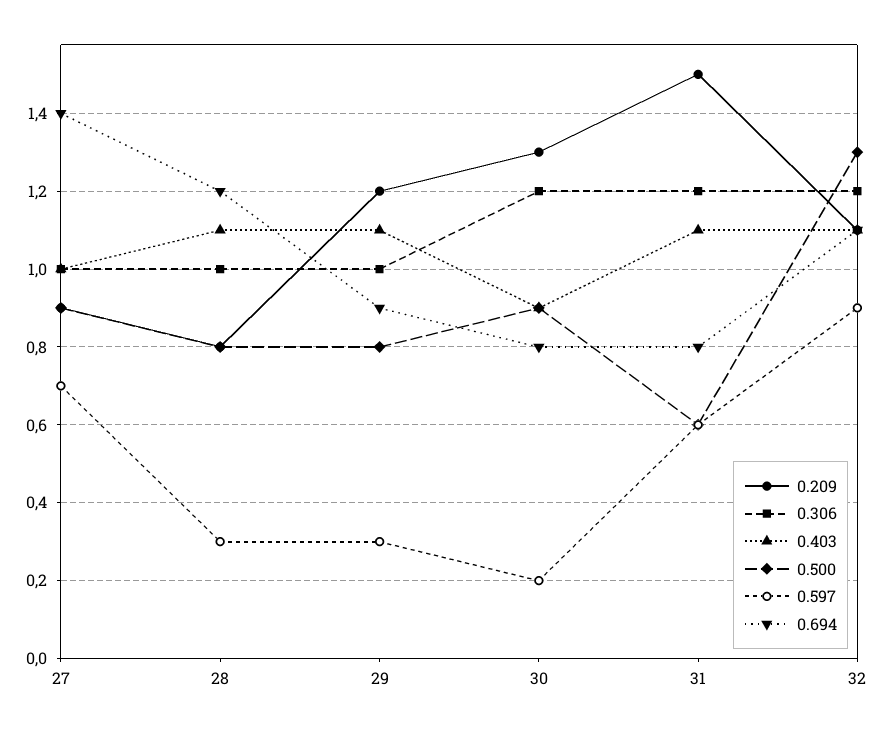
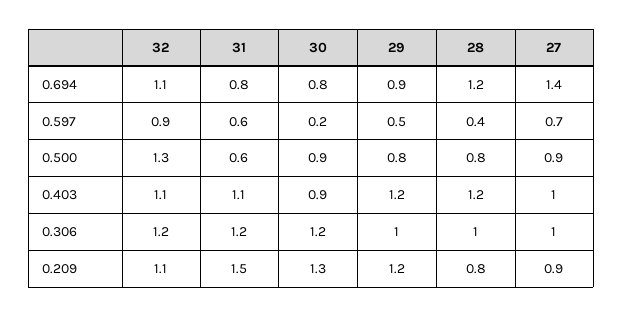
0.403, 28: 1.1 -> 1.2
0.597, 28: 0.3 -> 0.4
0.403, 29: 1.1 -> 1.2
0.597, 29: 0.3 -> 0.5

